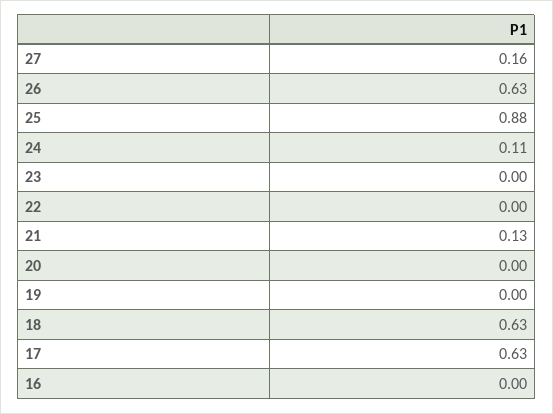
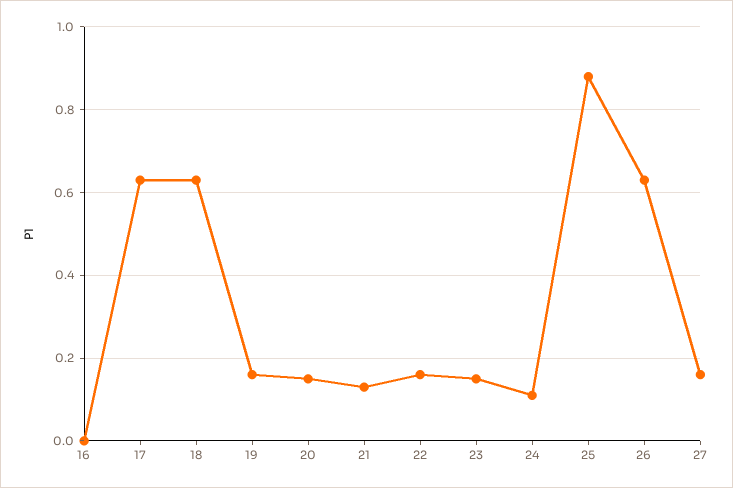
23: 0 -> 0.15
22: 0 -> 0.15
20: 0 -> 0.15
19: 0 -> 0.15

